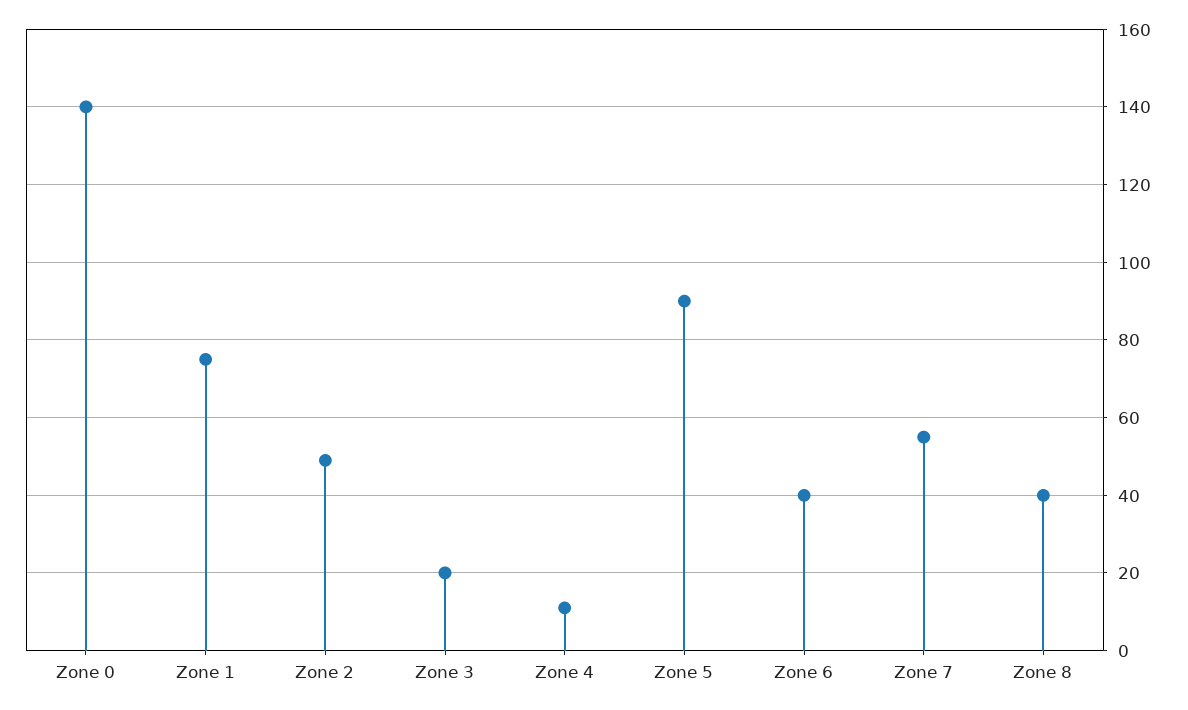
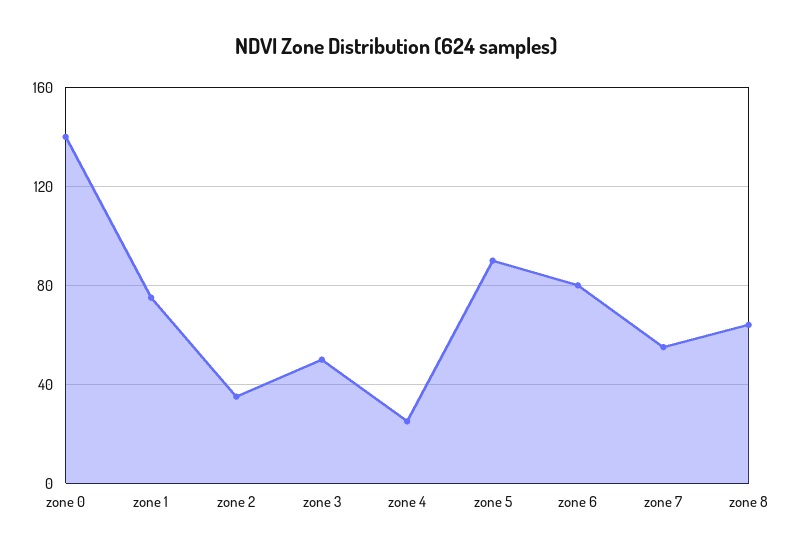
Zone 2: 50 -> 35
Zone 3: 20 -> 50
Zone 4: 10 -> 25
Zone 6: 40 -> 80
Zone 8: 40 -> 65

